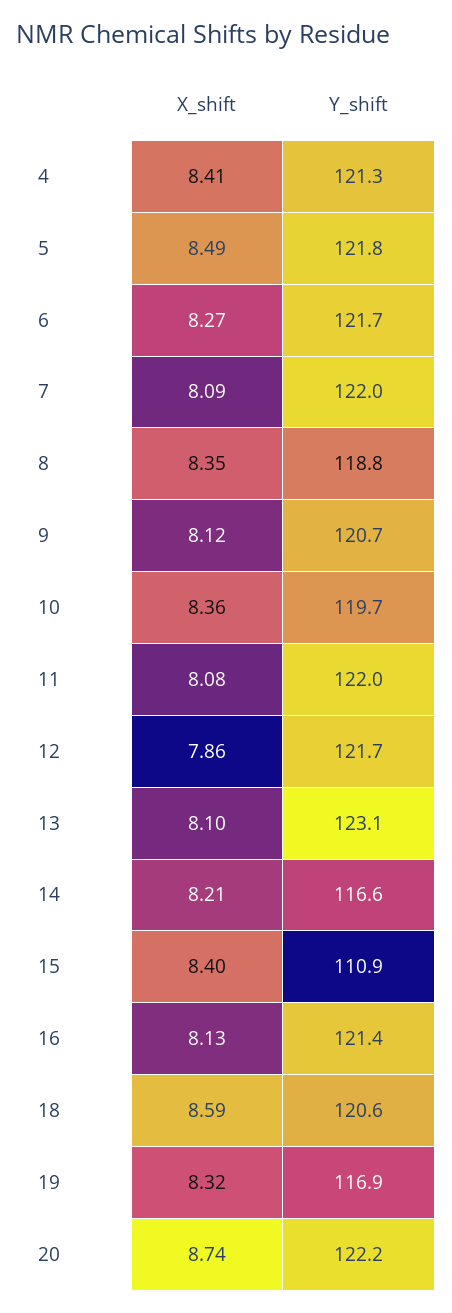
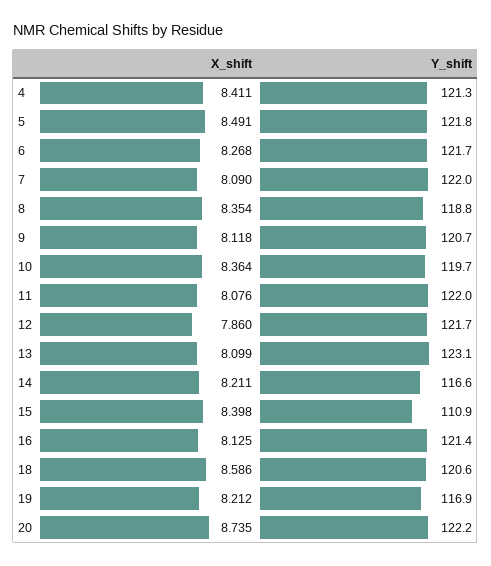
X_shift, 19: 8.32 -> 8.212

